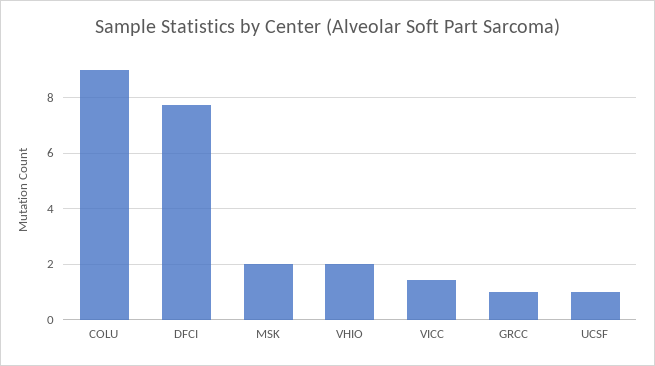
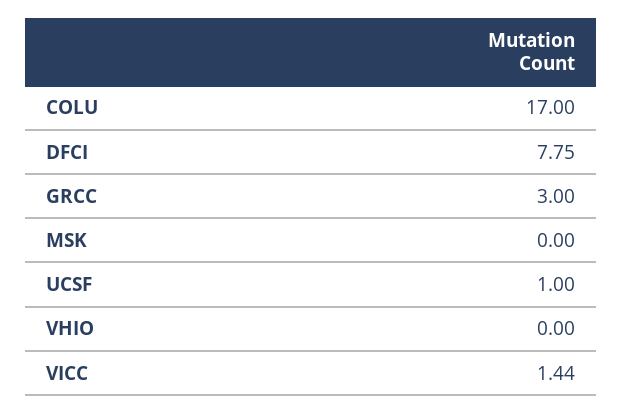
COLU: 9 -> 17
MSK: 2 -> 0
VHIO: 2 -> 0
GRCC: 1 -> 3

